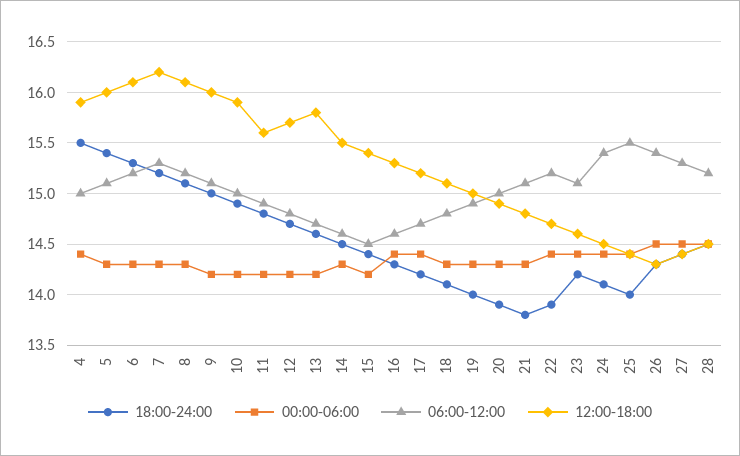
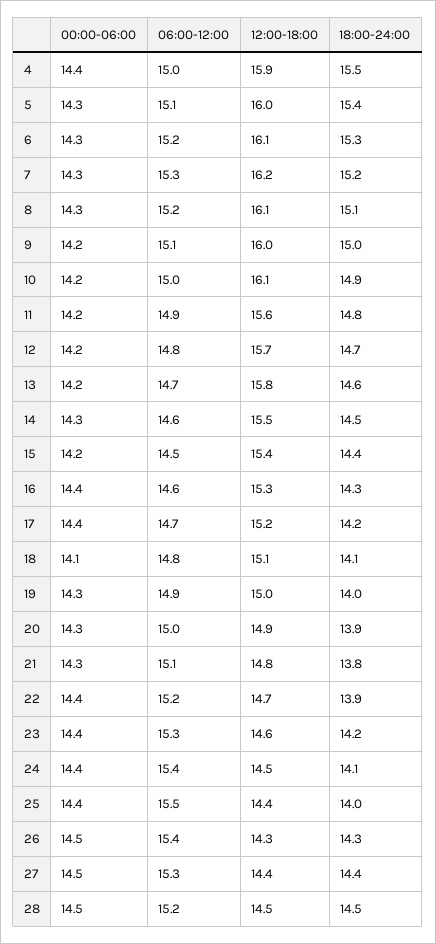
12:00-18:00, 10: 15.9 -> 16.1
00:00-06:00, 18: 14.3 -> 14.1
06:00-12:00, 23: 15.1 -> 15.3

